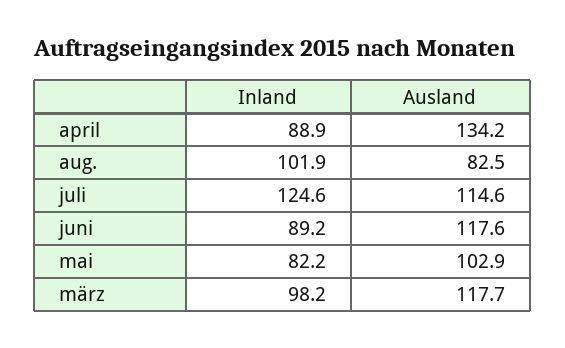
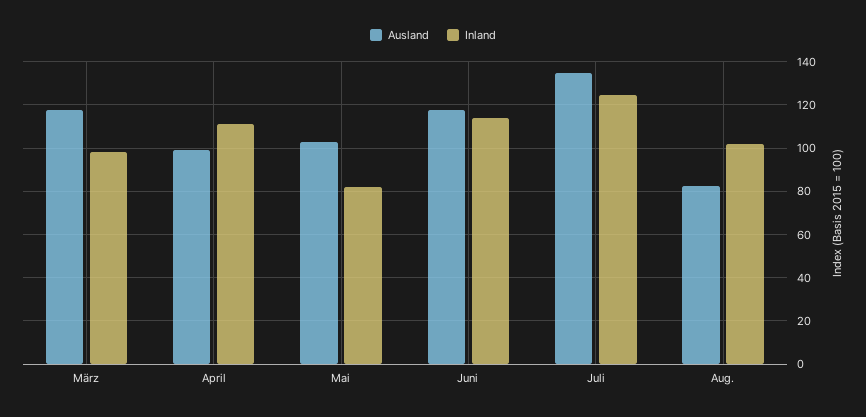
Inland, april: 88.9 -> 110
Ausland, april: 134.2 -> 100
Ausland, juli: 114.6 -> 135
Inland, juni: 89.2 -> 115

